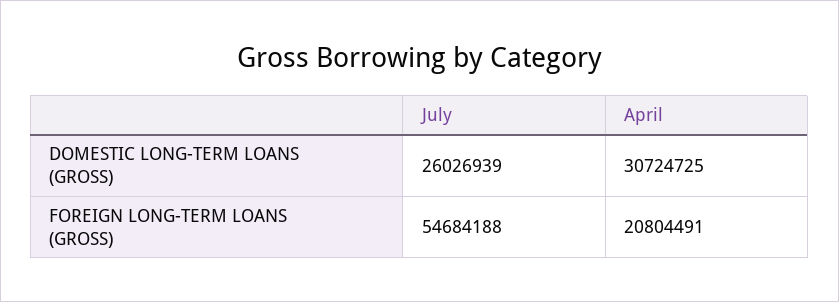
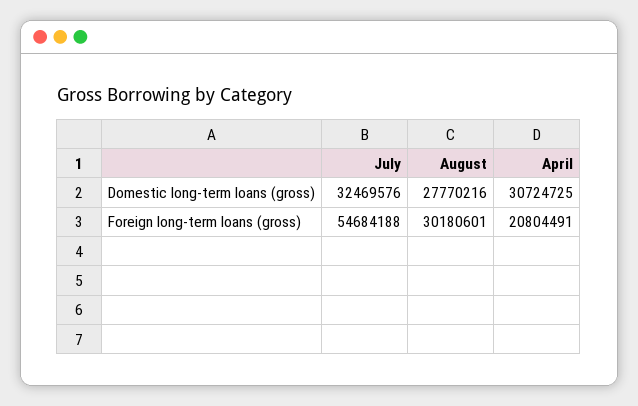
July, DOMESTIC LONG-TERM LOANS (GROSS): 26026939 -> 32469576
August, DOMESTIC LONG-TERM LOANS (GROSS): none -> 27770216
August, FOREIGN LONG-TERM LOANS (GROSS): none -> 30180601

